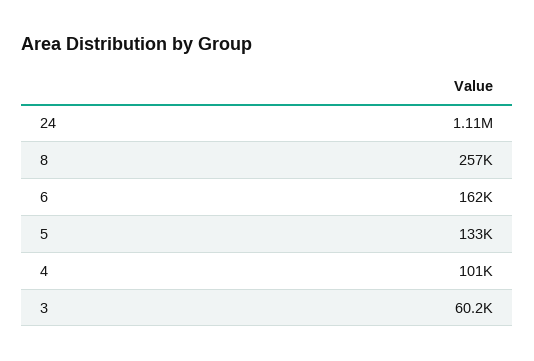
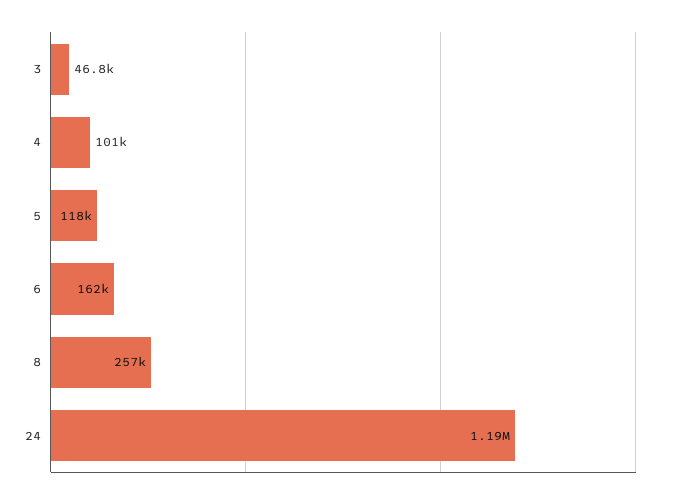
24: 1110000 -> 1190000
5: 133000 -> 118000
3: 60200 -> 46800

